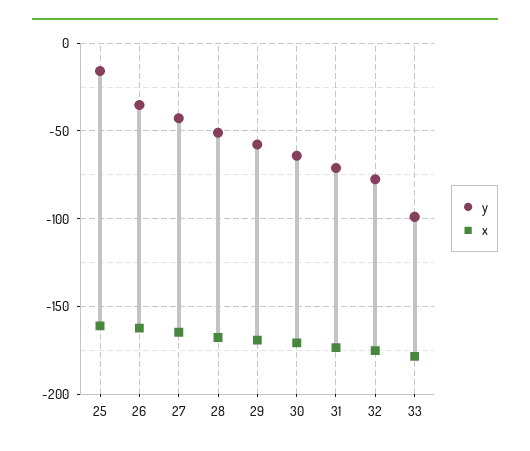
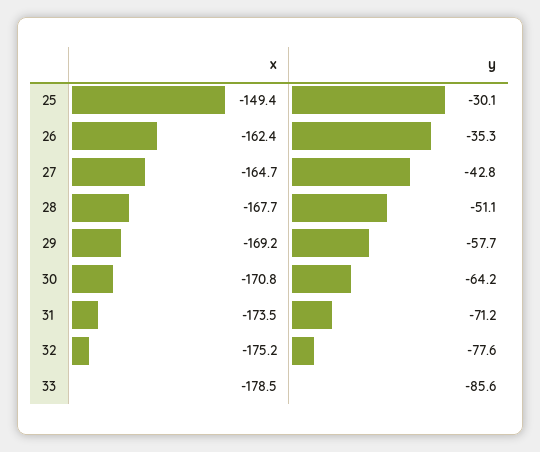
y, 25: -15 -> -30.1
x, 25: -160 -> -149.4
y, 33: -100 -> -85.6

